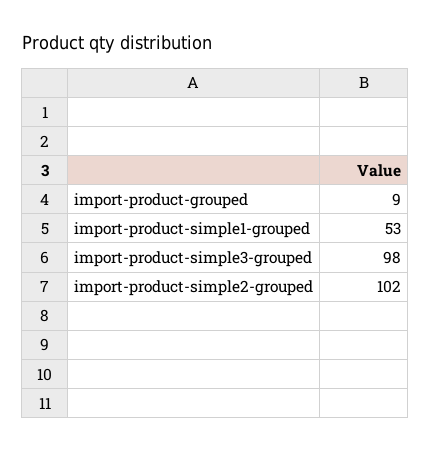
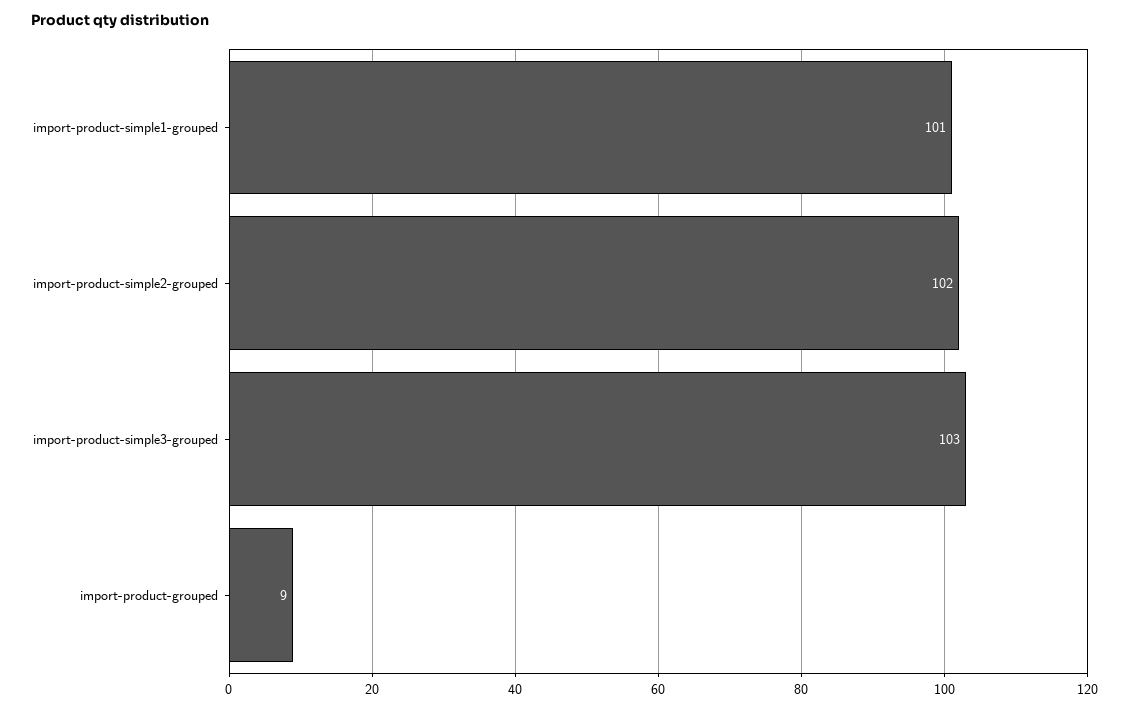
import-product-simple1-grouped: 53 -> 101
import-product-simple3-grouped: 98 -> 103

